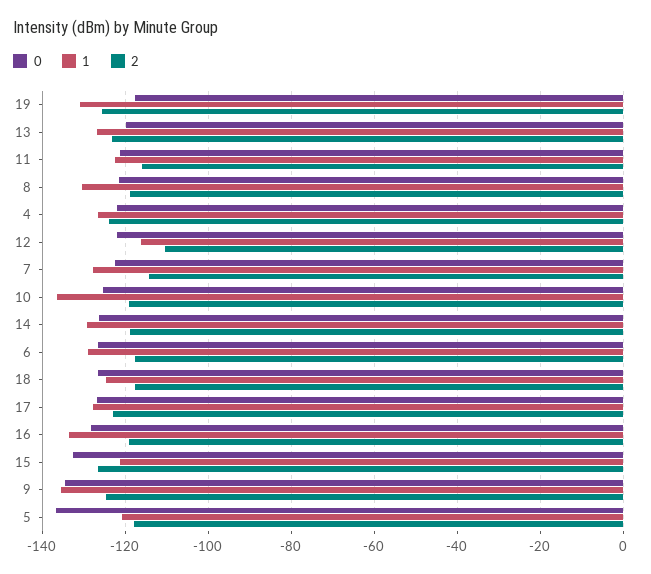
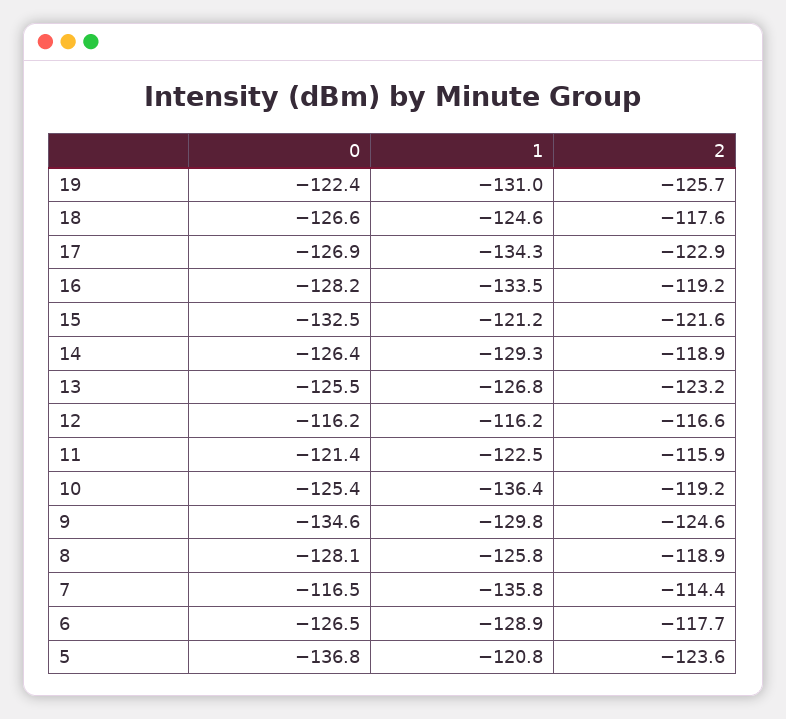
0, 19: -118 -> -122.4
0, 13: -120 -> -125.5
0, 8: -122 -> -128.1
1, 8: -130 -> -125.8
0, 4: -122 -> none
1, 4: -126 -> none
2, 4: -124 -> none
0, 12: -122 -> -116.2
2, 12: -110 -> -116.6
0, 7: -122 -> -116.5
1, 7: -128 -> -135.8
1, 17: -128 -> -134.3
2, 15: -126 -> -121.6
1, 9: -136 -> -129.8
2, 5: -118 -> -123.6

